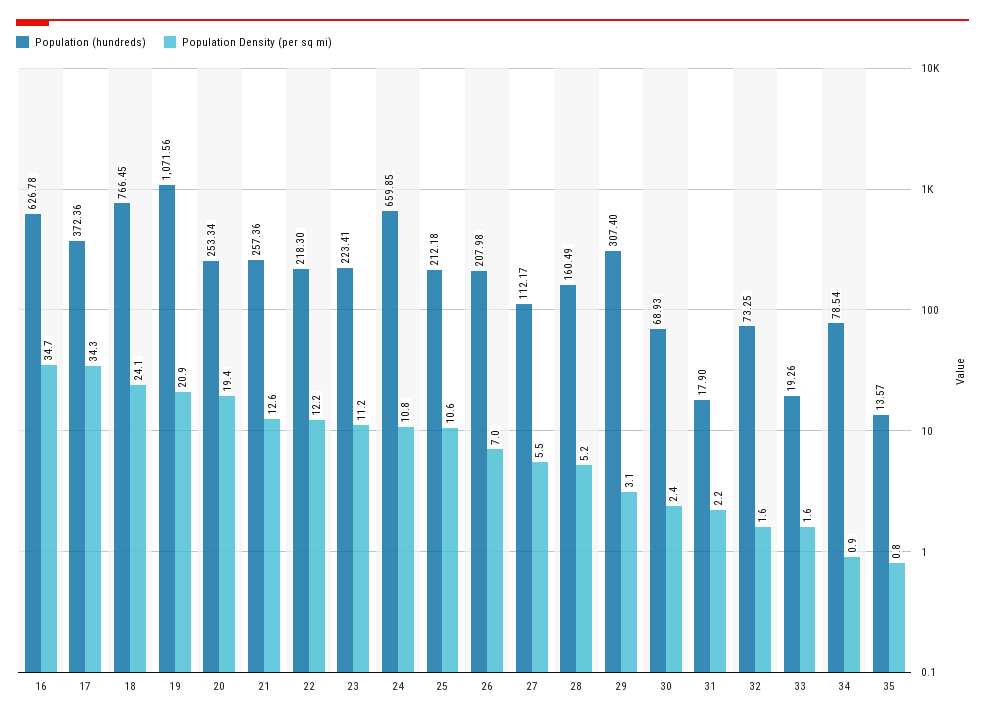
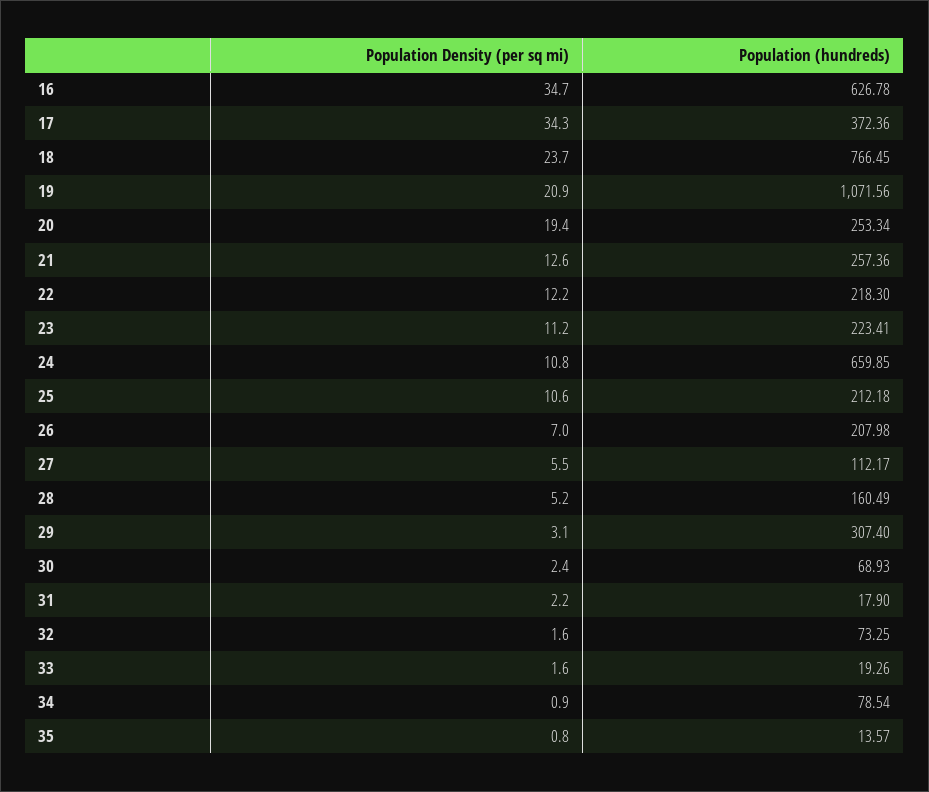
Population Density (per sq mi), 18: 24.1 -> 23.7

